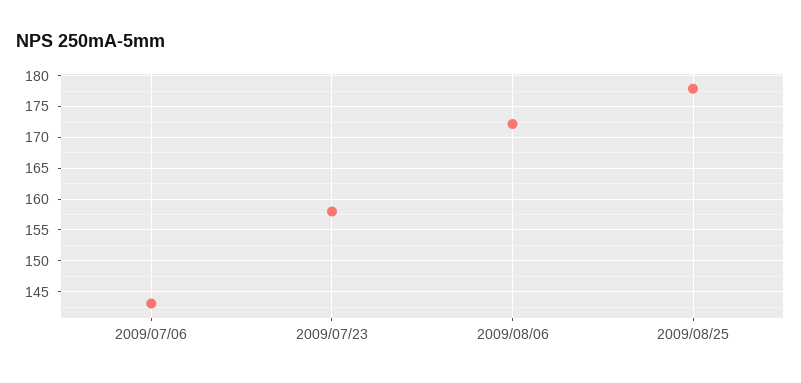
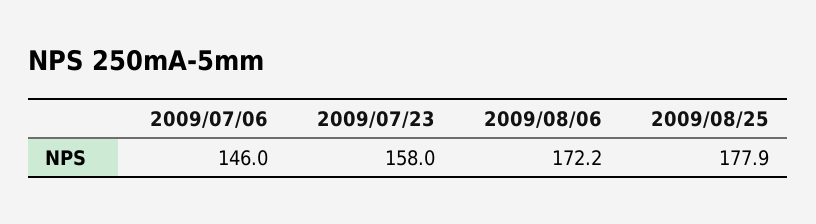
2009/07/06: 143 -> 146

